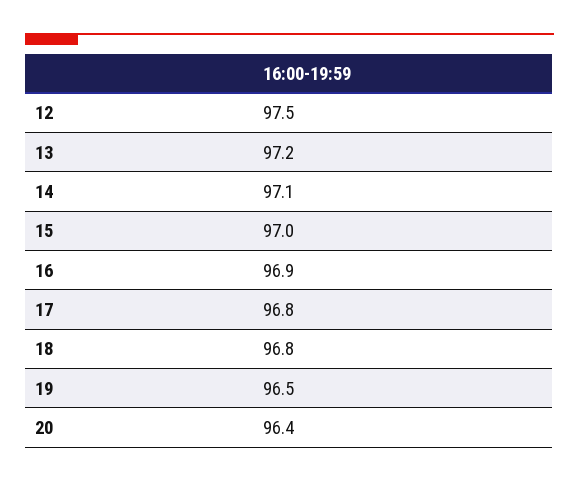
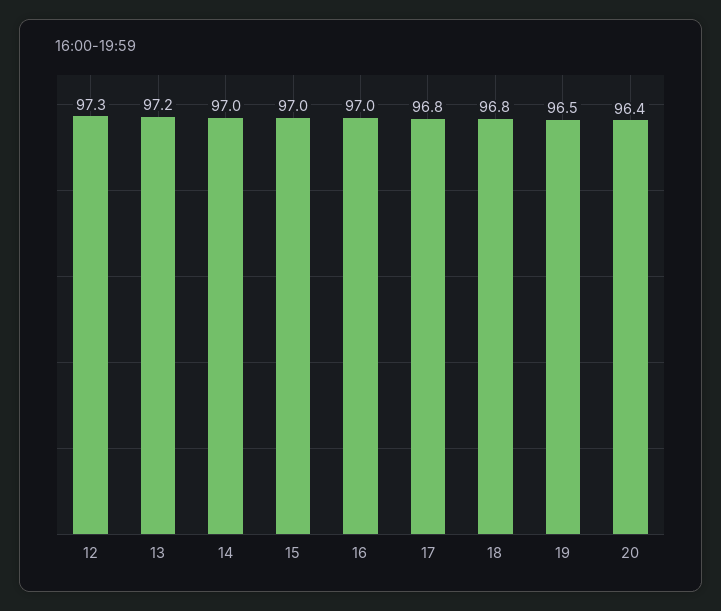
12: 97.5 -> 97.3
14: 97.1 -> 97
16: 96.9 -> 97

